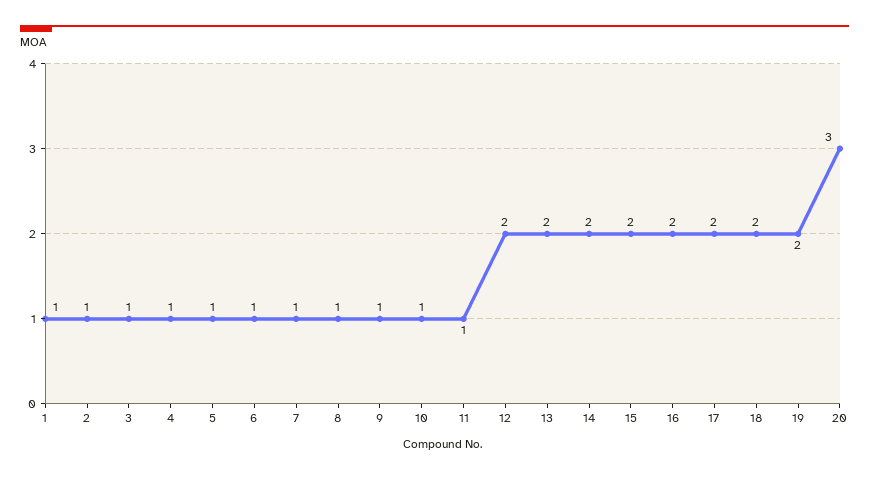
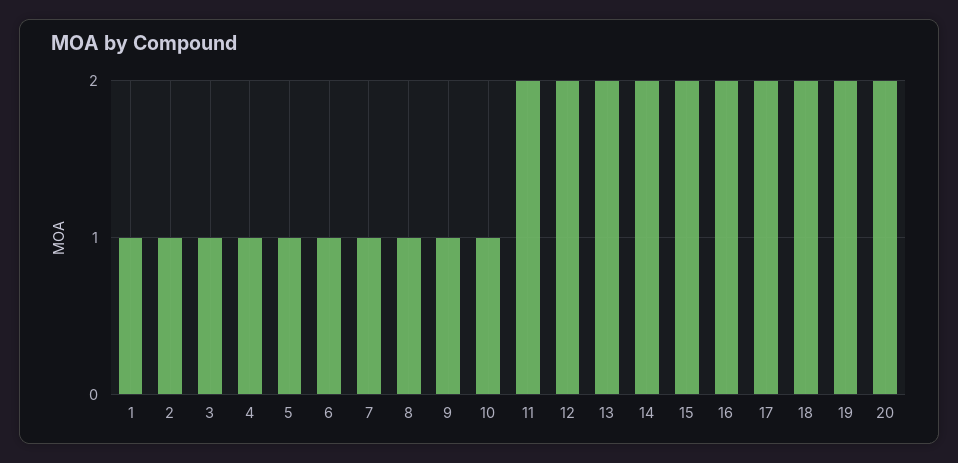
11: 1 -> 2
20: 3 -> 2

